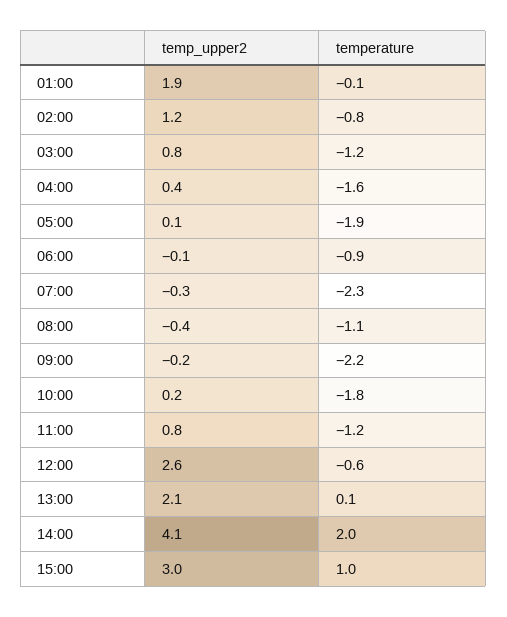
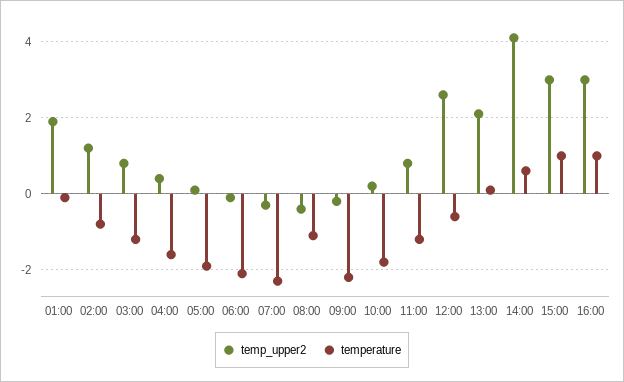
temperature, 06:00: -0.9 -> -2
temperature, 14:00: 2 -> 0.5
temp_upper2, 16:00: none -> 3
temperature, 16:00: none -> 1

